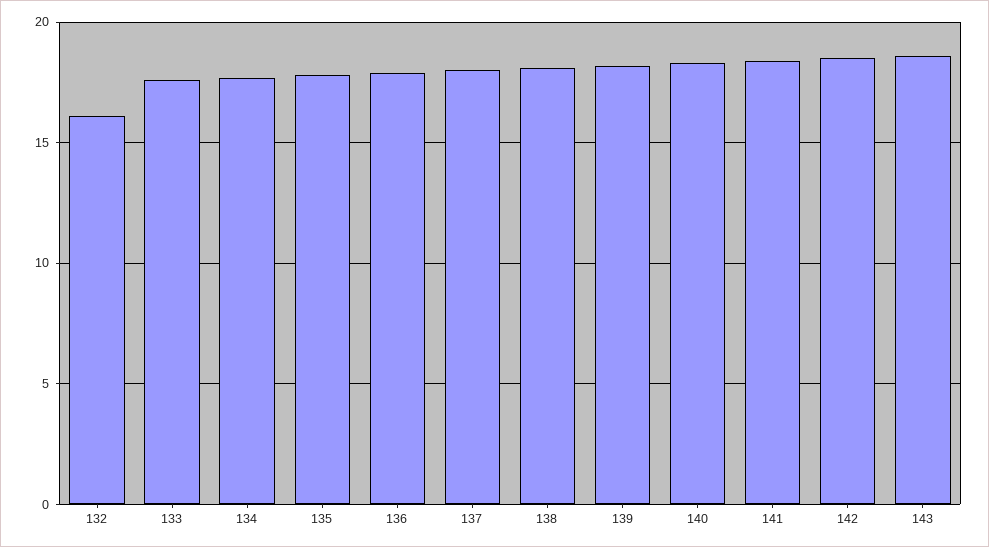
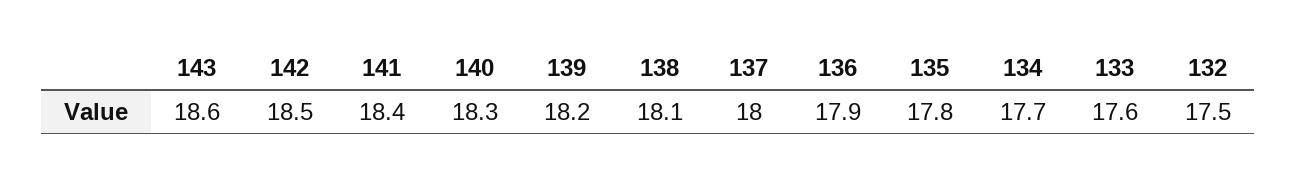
132: 16 -> 17.5

